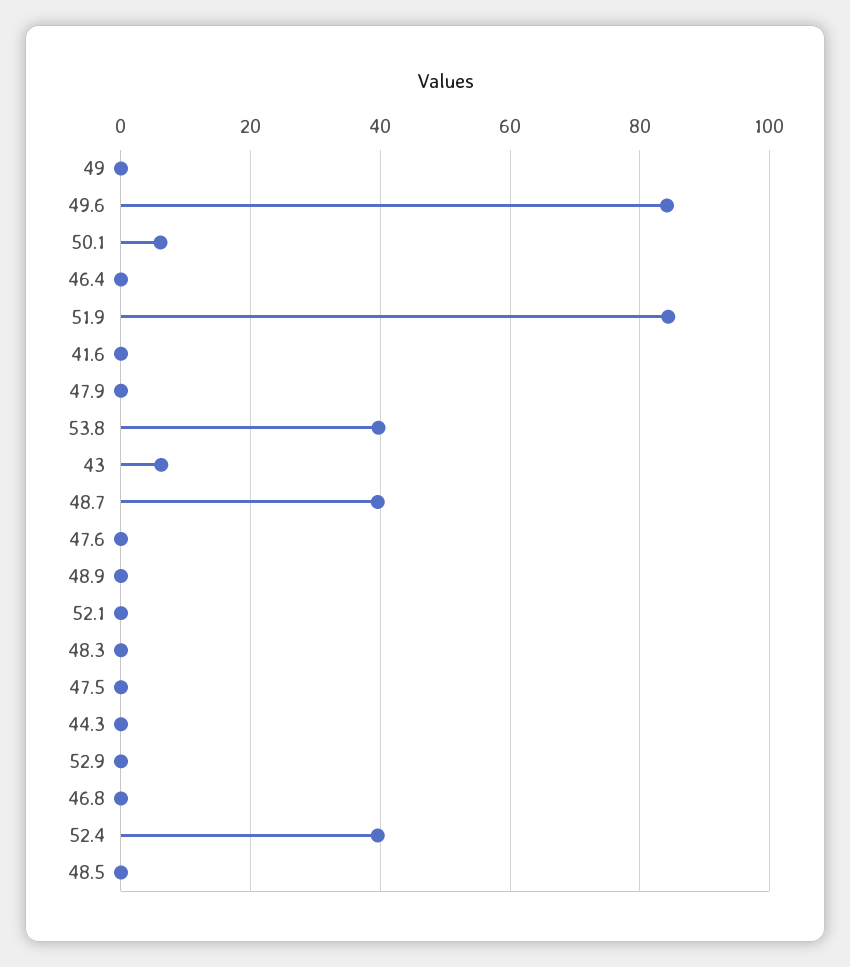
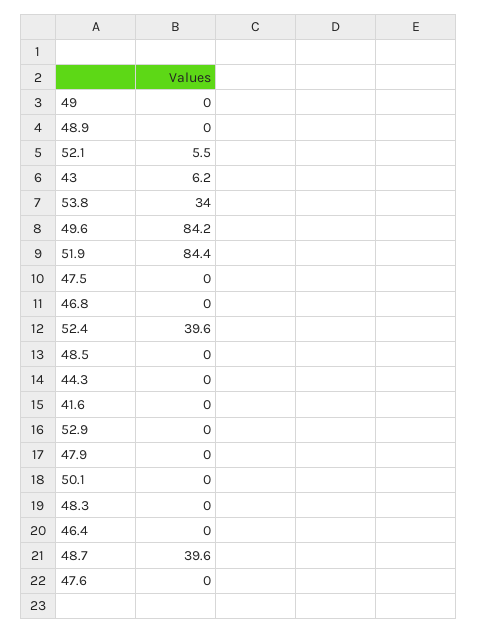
50.1: 6 -> 0
53.8: 40 -> 34
52.1: 0 -> 5.5

